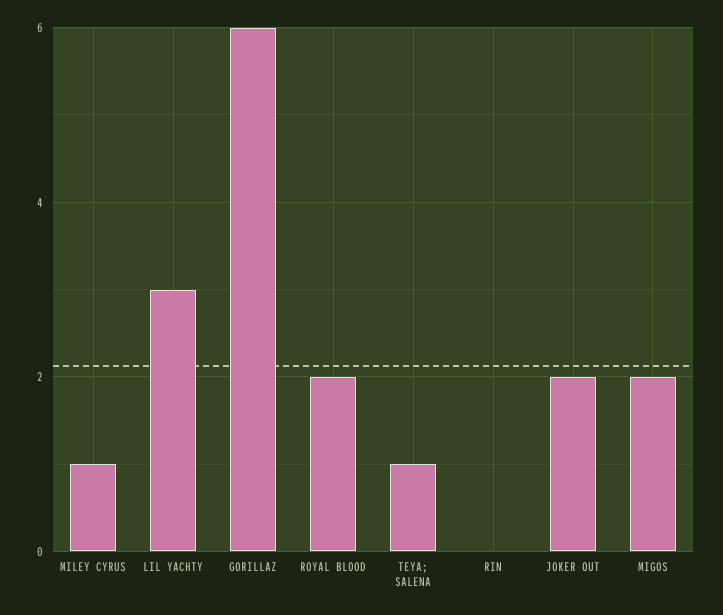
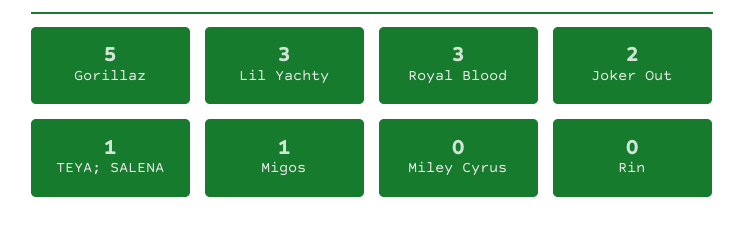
MILEY CYRUS: 1 -> 0
GORILLAZ: 6 -> 5
ROYAL BLOOD: 2 -> 3
MIGOS: 2 -> 1

